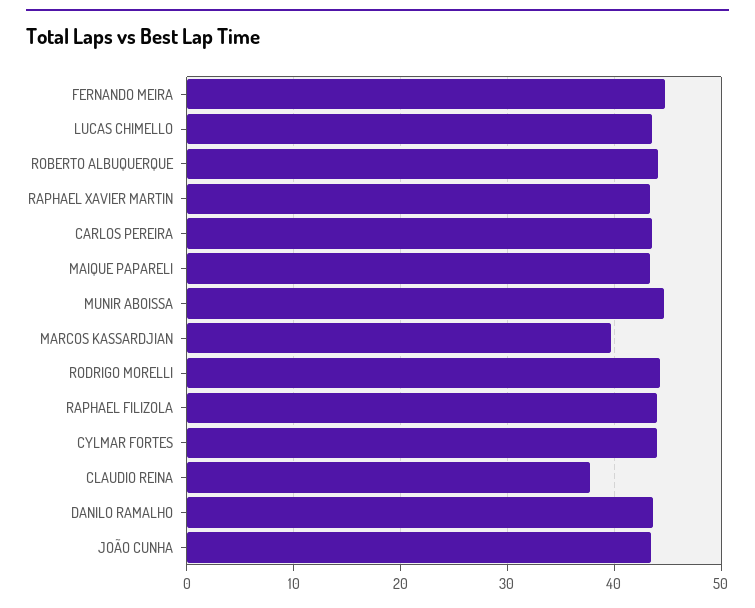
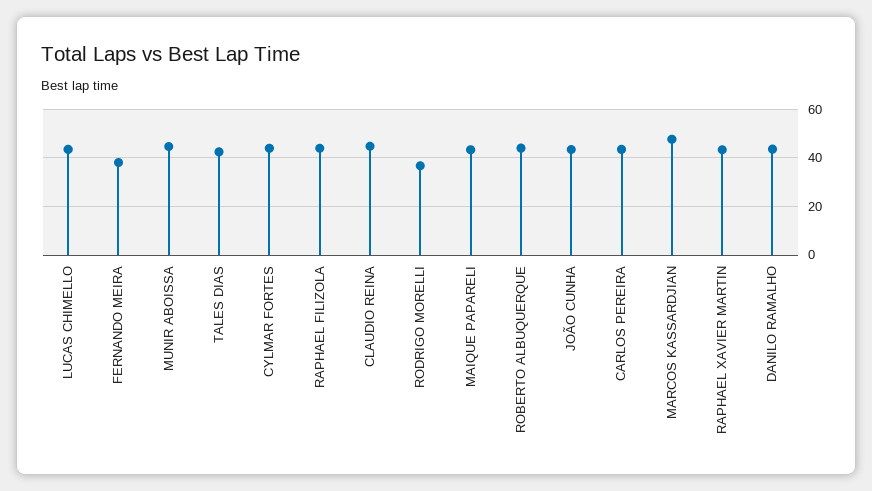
FERNANDO MEIRA: 45 -> 37.5
MARCOS KASSARDJIAN: 40 -> 47.5
RODRIGO MORELLI: 44 -> 37.5
CLAUDIO REINA: 38 -> 45
TALES DIAS: none -> 42.5

